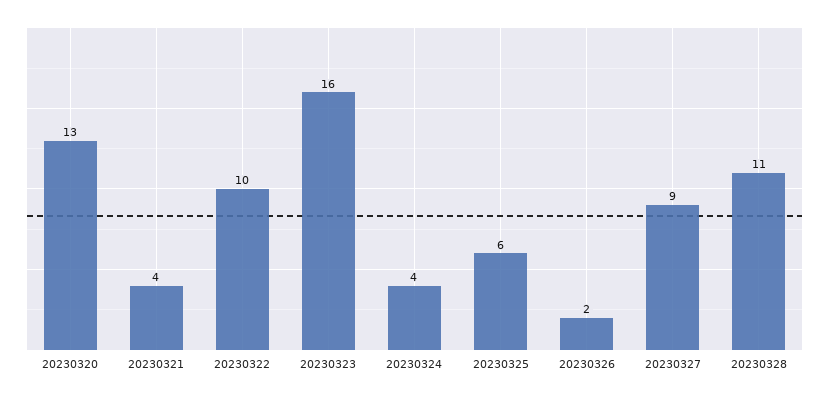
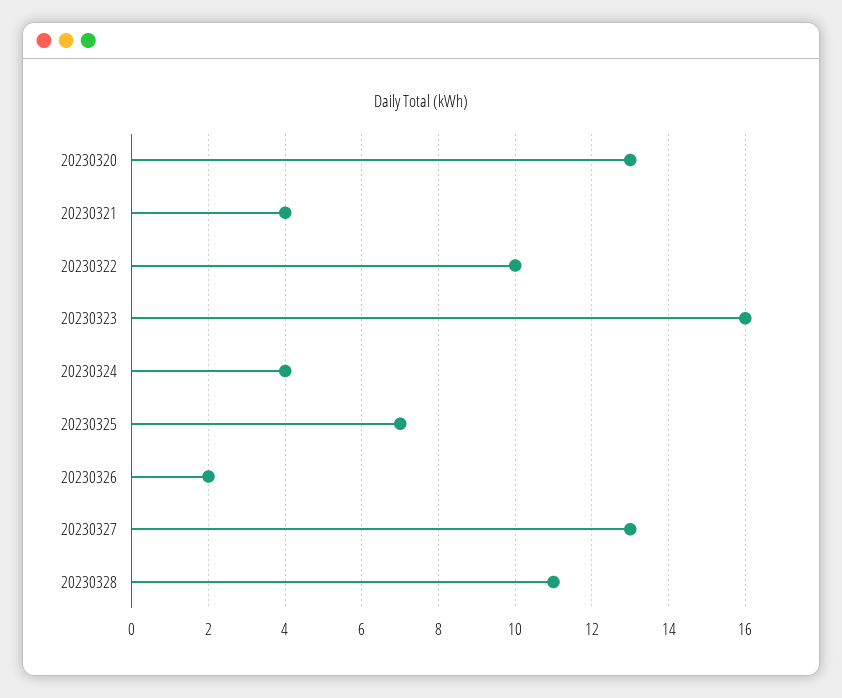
20230325: 6 -> 7
20230327: 9 -> 13

